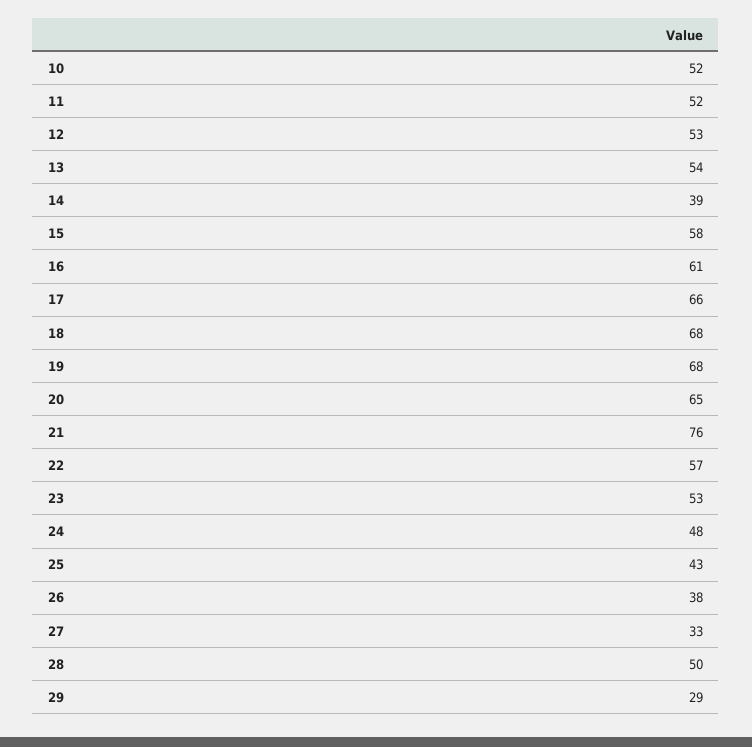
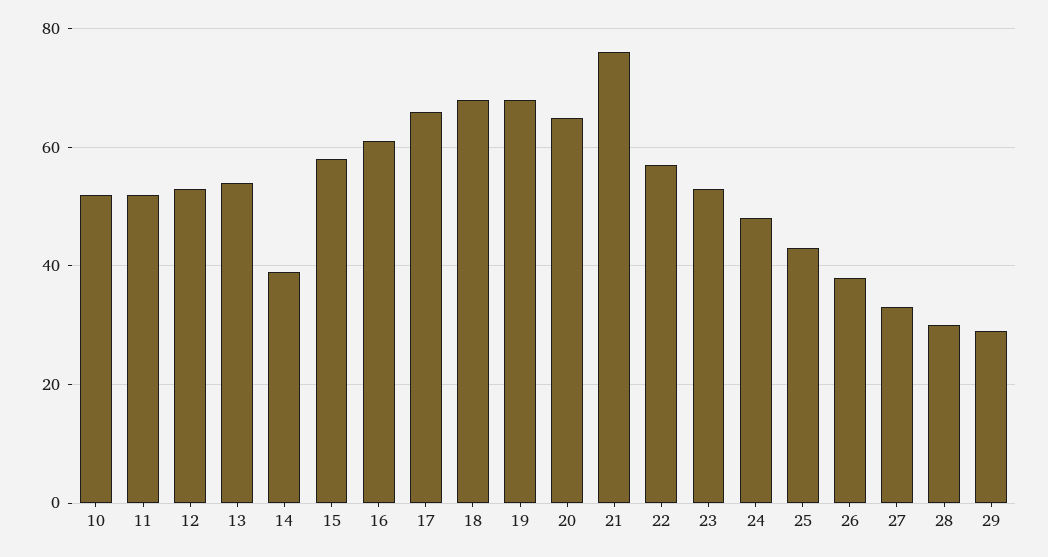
28: 50 -> 30

